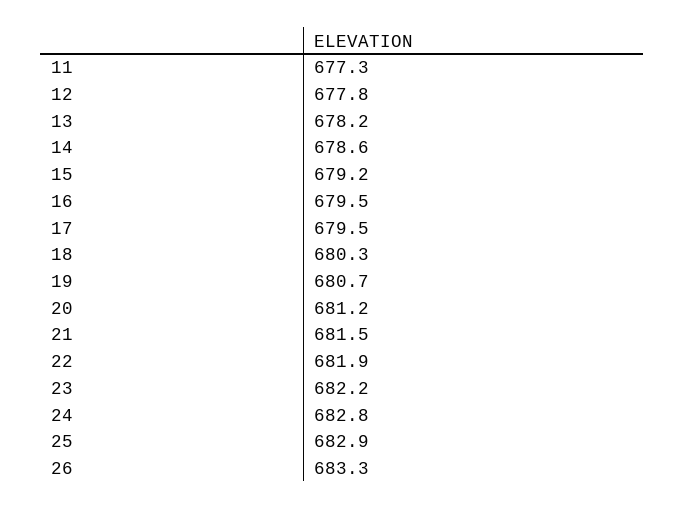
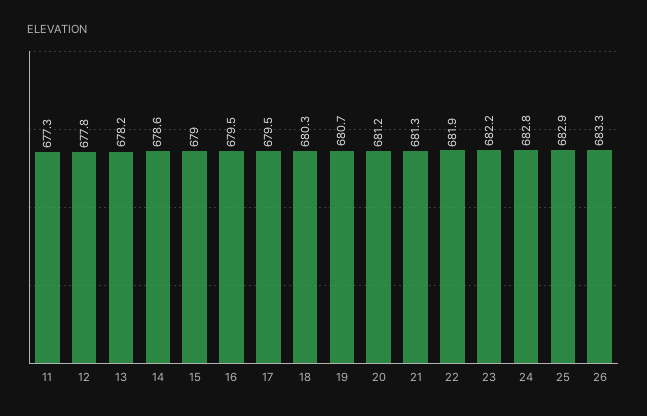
15: 679.2 -> 679
21: 681.5 -> 681.3

